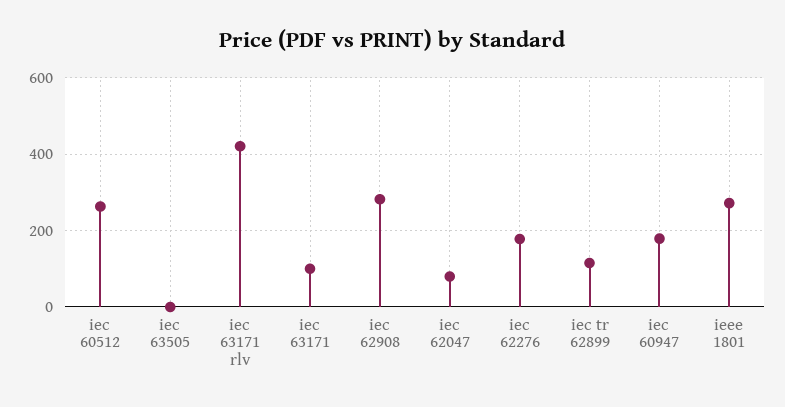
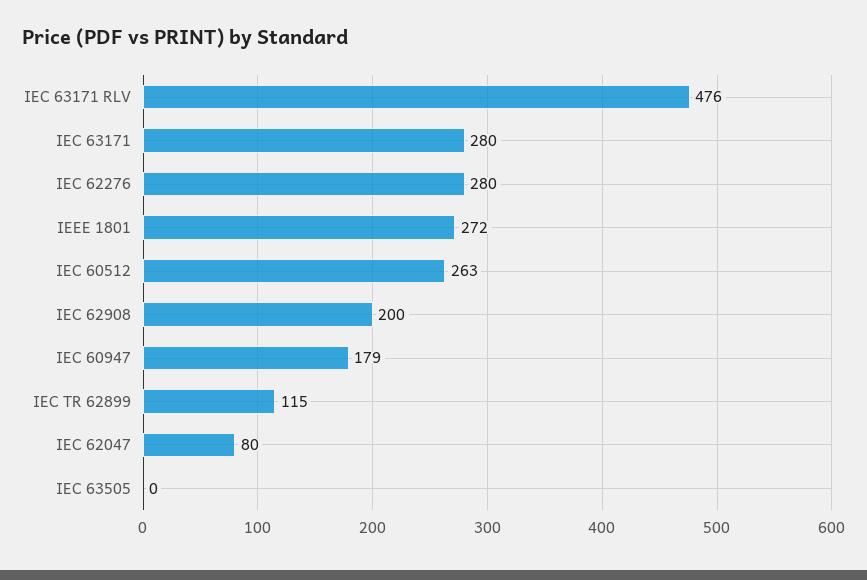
iec 63171 rlv: 420 -> 476
iec 63171: 100 -> 280
iec 62908: 280 -> 200
iec 62276: 180 -> 280

